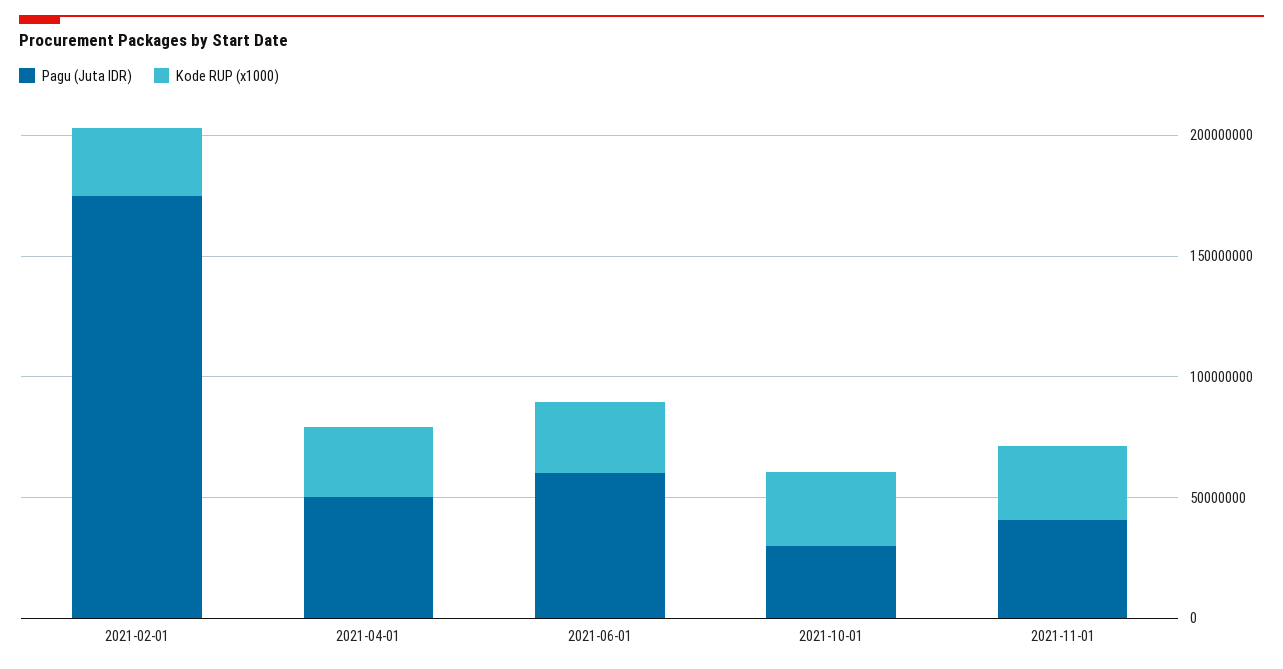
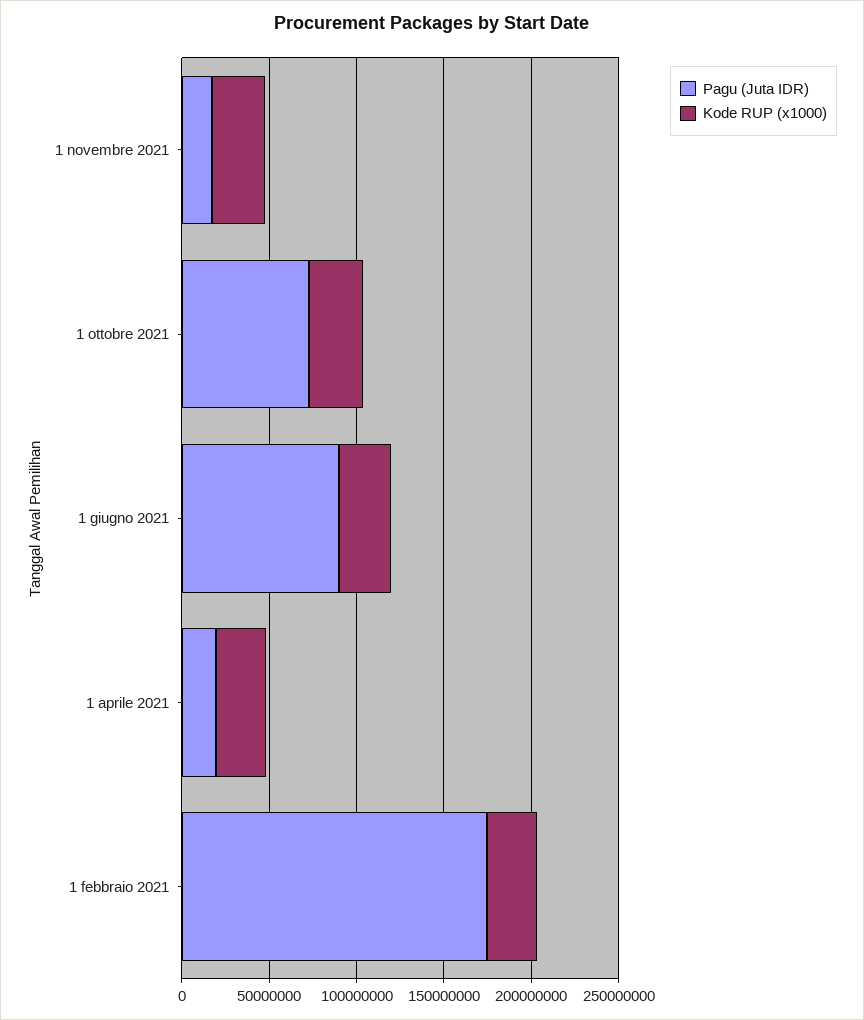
Pagu (Juta IDR), 2021-04-01: 50000000 -> 20000000
Pagu (Juta IDR), 2021-06-01: 60000000 -> 90000000
Pagu (Juta IDR), 2021-10-01: 30000000 -> 70000000
Pagu (Juta IDR), 2021-11-01: 40000000 -> 20000000

